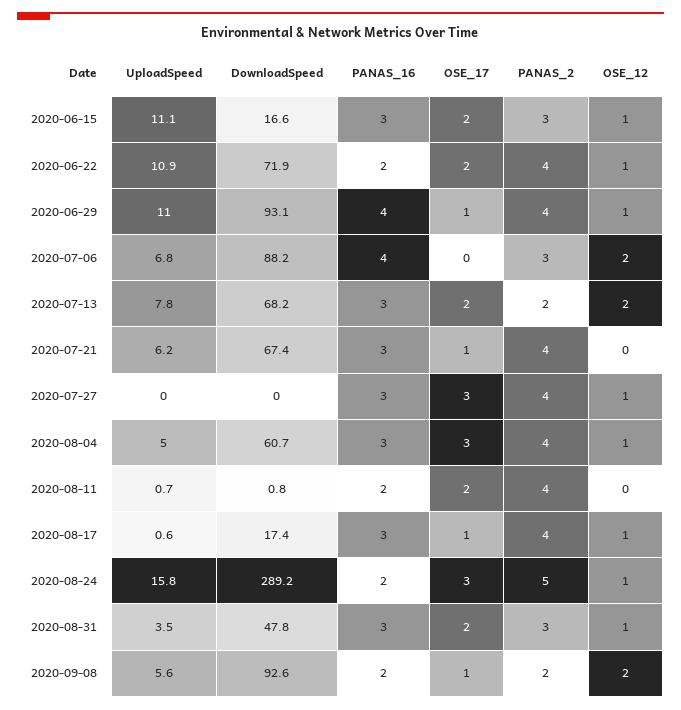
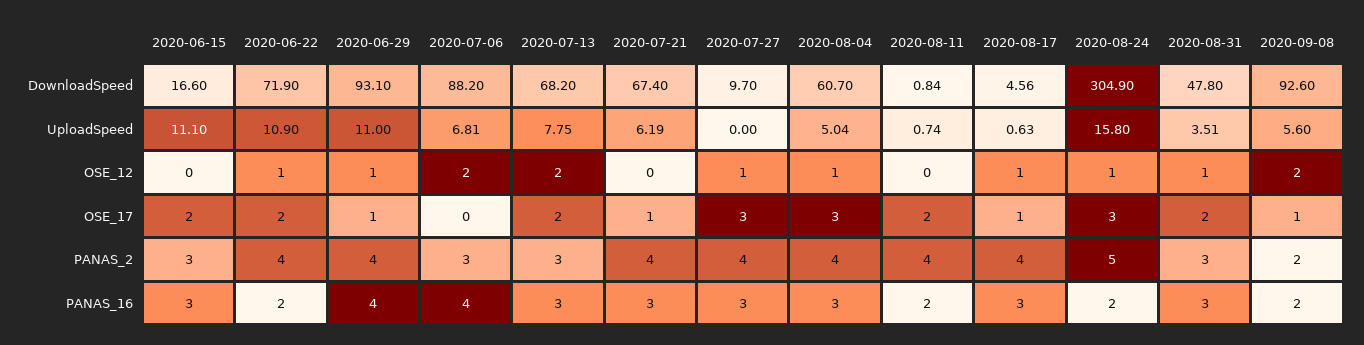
OSE_12, 2020-06-15: 1 -> 0
PANAS_2, 2020-07-13: 2 -> 3
DownloadSpeed, 2020-07-27: 0 -> 9.7
DownloadSpeed, 2020-08-17: 17.4 -> 4.56
DownloadSpeed, 2020-08-24: 289.2 -> 304.9

